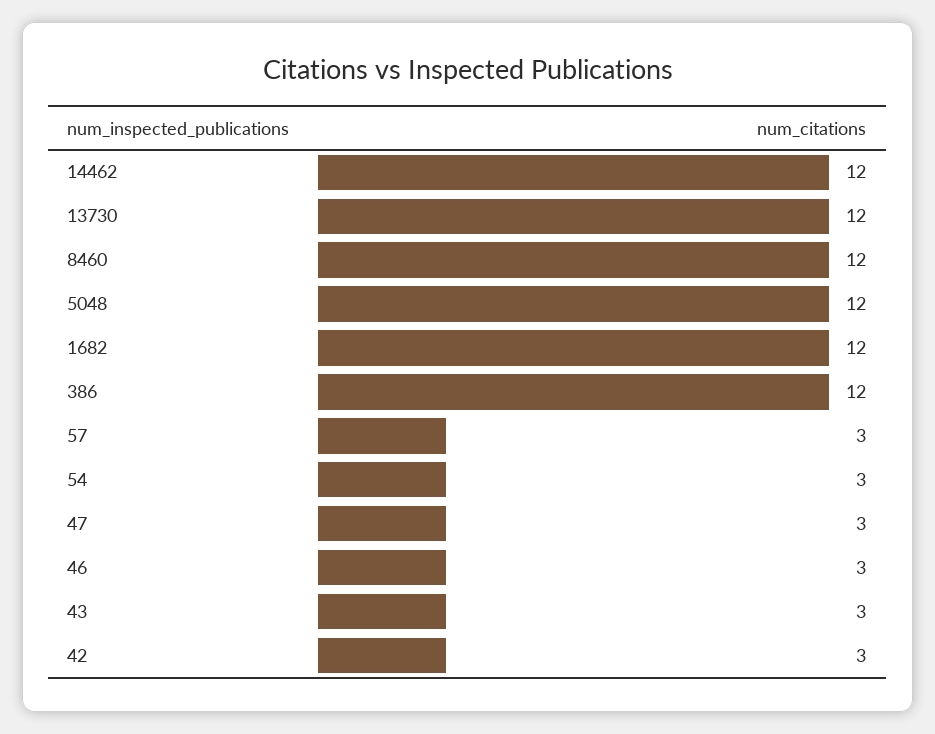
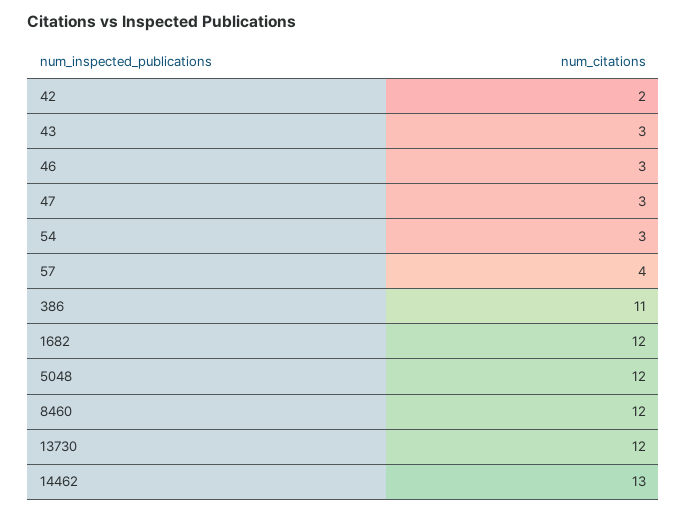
14462: 12 -> 13
386: 12 -> 11
57: 3 -> 4
42: 3 -> 2

